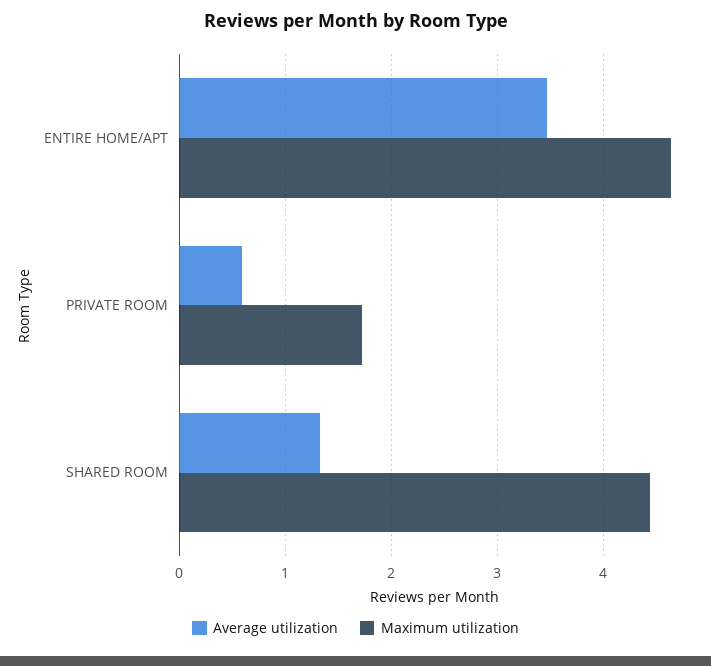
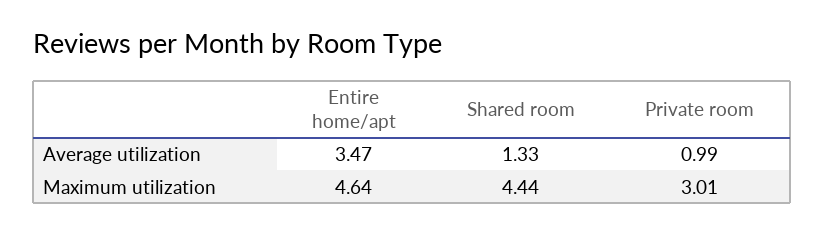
Average utilization, PRIVATE ROOM: 0.6 -> 0.99
Maximum utilization, PRIVATE ROOM: 1.7 -> 3.01

